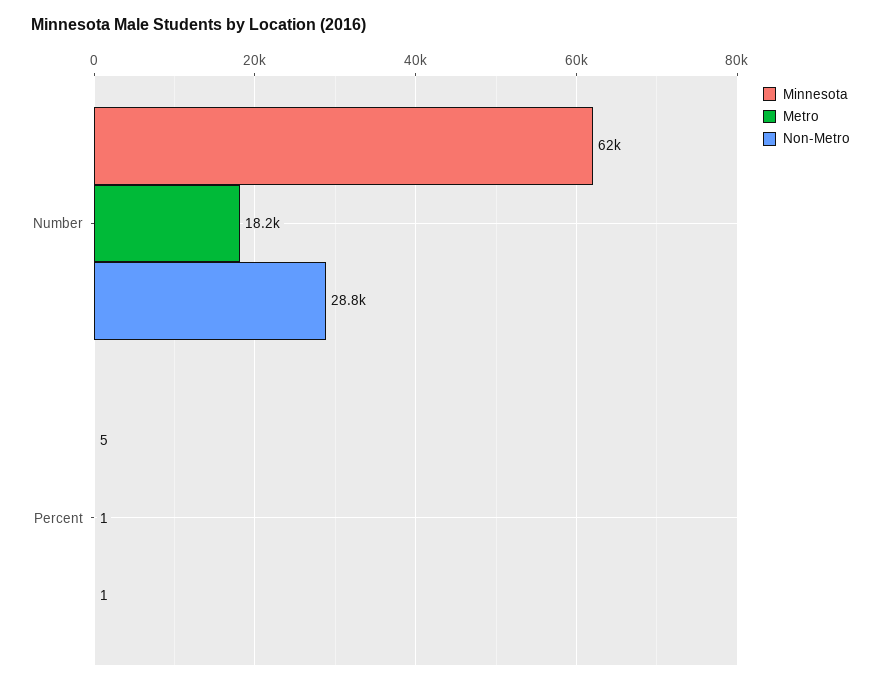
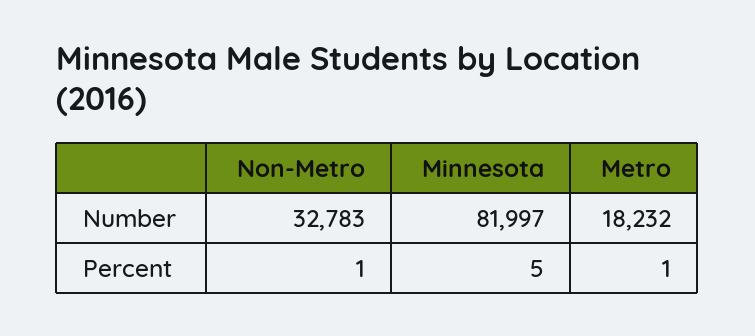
Minnesota, Number: 62000 -> 81997
Non-Metro, Number: 28800 -> 32783

